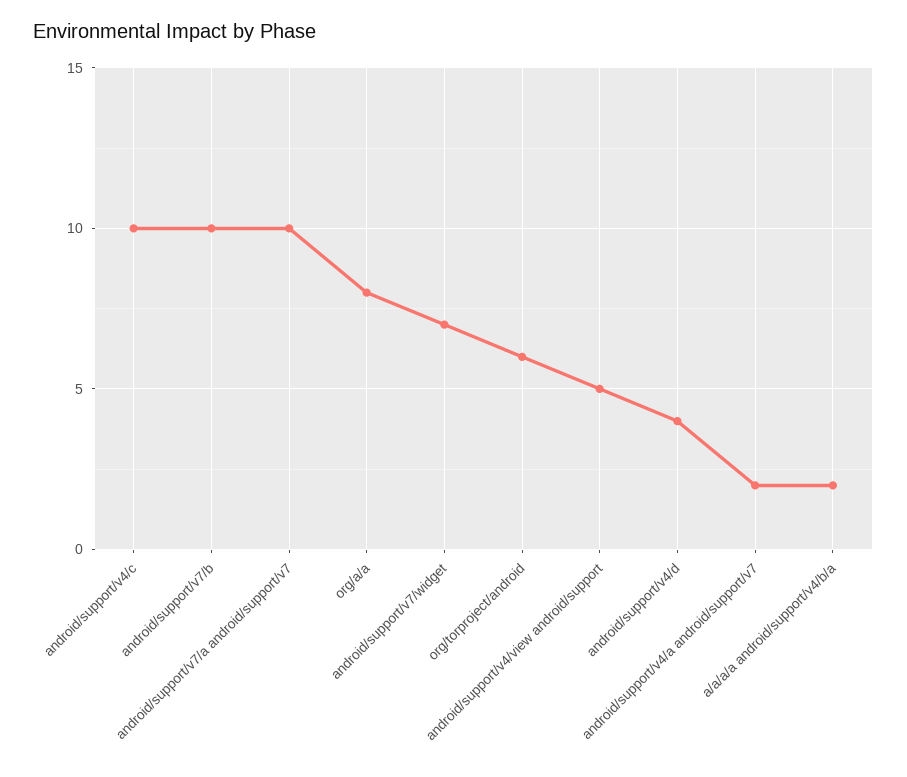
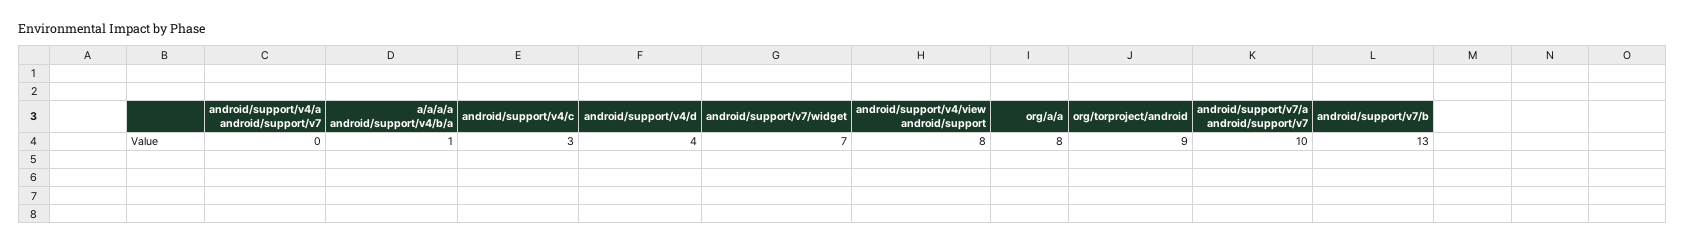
android/support/v4/c: 10 -> 3
android/support/v7/b: 10 -> 13
org/torproject/android: 6 -> 9
android/support/v4/view android/support: 5 -> 8
android/support/v4/a android/support/v7: 2 -> 0
a/a/a/a android/support/v4/b/a: 2 -> 1

